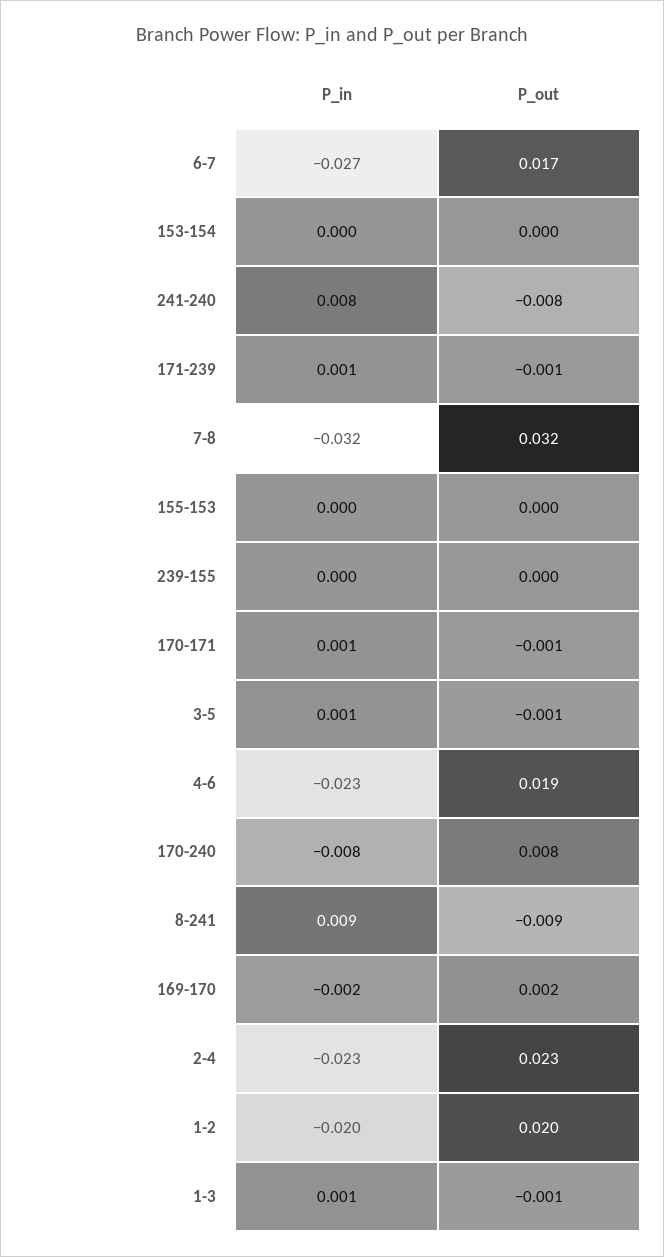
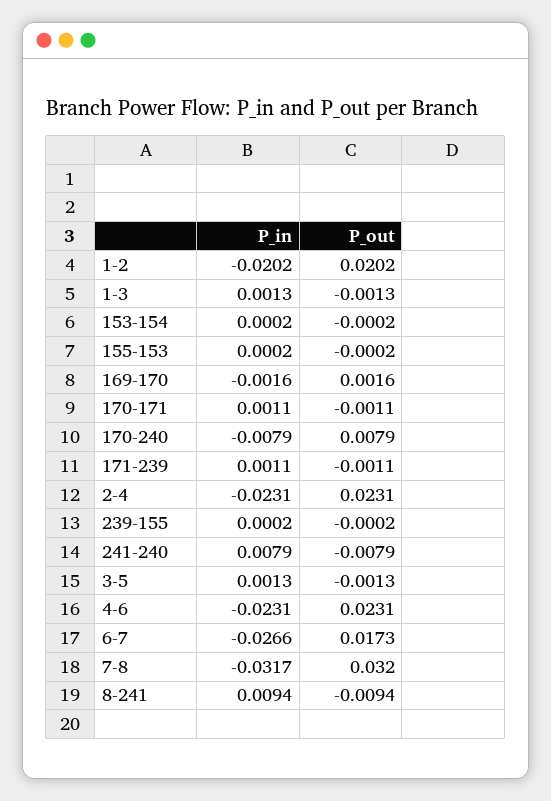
P_out, 4-6: 0.019 -> 0.0231

